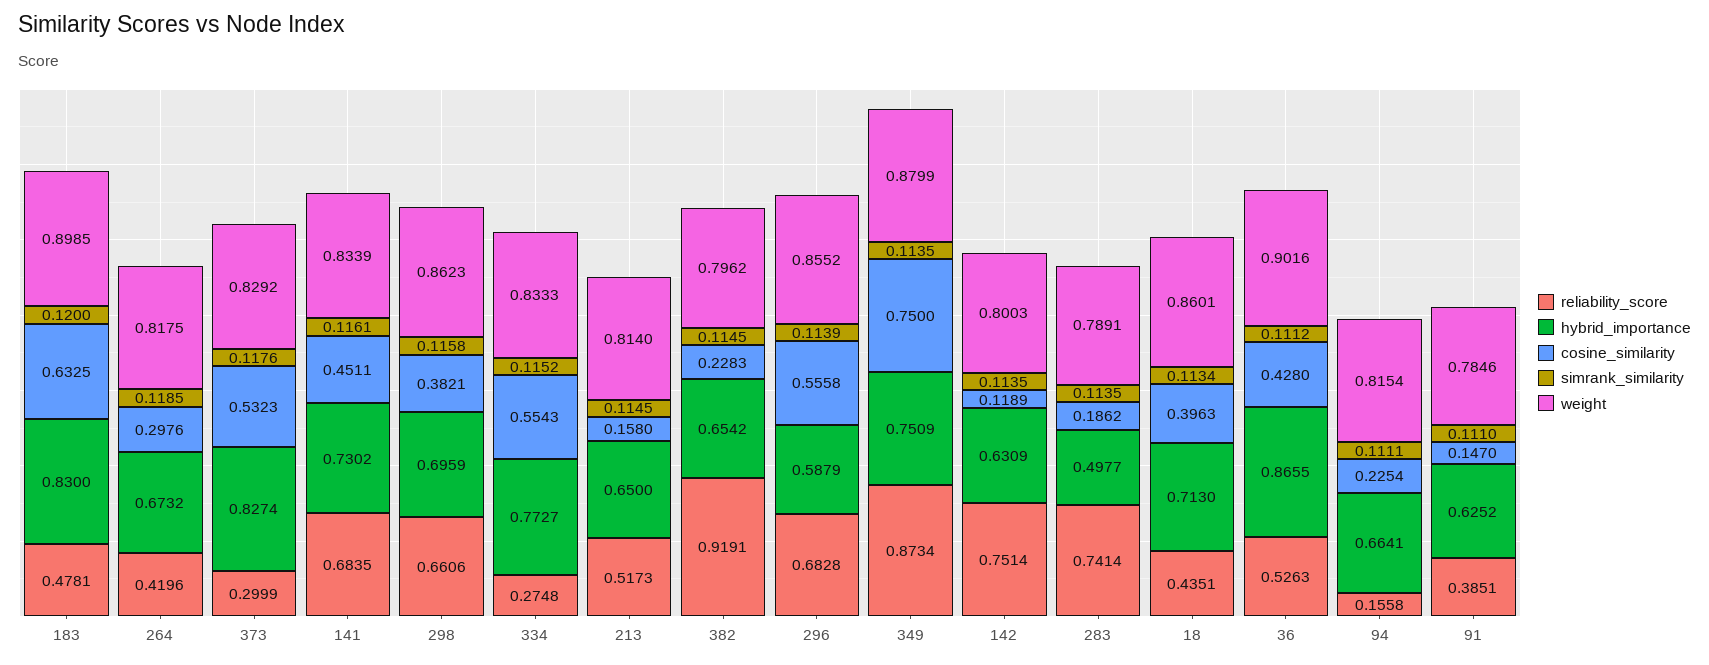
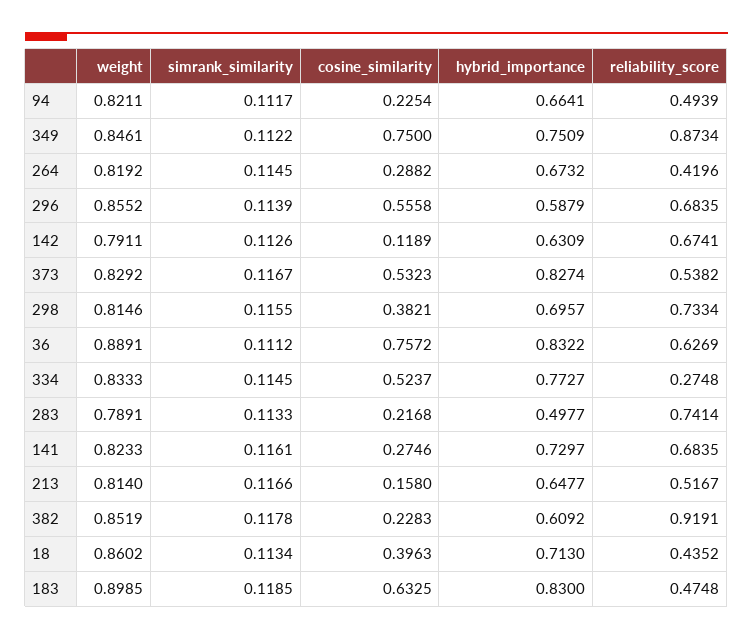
reliability_score, 183: 0.4781 -> 0.4748
simrank_similarity, 183: 0.12 -> 0.1185
cosine_similarity, 264: 0.2976 -> 0.2882
simrank_similarity, 264: 0.1185 -> 0.1145
weight, 264: 0.8175 -> 0.8192
reliability_score, 373: 0.2999 -> 0.5382
simrank_similarity, 373: 0.1176 -> 0.1167
hybrid_importance, 141: 0.7302 -> 0.7297
cosine_similarity, 141: 0.4511 -> 0.2746
weight, 141: 0.8339 -> 0.8233
reliability_score, 298: 0.6606 -> 0.7334
hybrid_importance, 298: 0.6959 -> 0.6957
simrank_similarity, 298: 0.1158 -> 0.1155
weight, 298: 0.8623 -> 0.8146
cosine_similarity, 334: 0.5543 -> 0.5237
simrank_similarity, 334: 0.1152 -> 0.1145
reliability_score, 213: 0.5173 -> 0.5167
hybrid_importance, 213: 0.65 -> 0.6477
simrank_similarity, 213: 0.1145 -> 0.1166
hybrid_importance, 382: 0.6542 -> 0.6092
simrank_similarity, 382: 0.1145 -> 0.1178
weight, 382: 0.7962 -> 0.8519
reliability_score, 296: 0.6828 -> 0.6835
simrank_similarity, 349: 0.1135 -> 0.1122
weight, 349: 0.8799 -> 0.8461
reliability_score, 142: 0.7514 -> 0.6741
simrank_similarity, 142: 0.1135 -> 0.1126
weight, 142: 0.8003 -> 0.7911
cosine_similarity, 283: 0.1862 -> 0.2168
simrank_similarity, 283: 0.1135 -> 0.1133
reliability_score, 18: 0.4351 -> 0.4352
weight, 18: 0.8601 -> 0.8602
reliability_score, 36: 0.5263 -> 0.6269
hybrid_importance, 36: 0.8655 -> 0.8322
cosine_similarity, 36: 0.428 -> 0.7572
weight, 36: 0.9016 -> 0.8891
reliability_score, 94: 0.1558 -> 0.4939
simrank_similarity, 94: 0.1111 -> 0.1117
weight, 94: 0.8154 -> 0.8211
reliability_score, 91: 0.3851 -> none
hybrid_importance, 91: 0.6252 -> none
cosine_similarity, 91: 0.147 -> none
simrank_similarity, 91: 0.111 -> none
weight, 91: 0.7846 -> none

